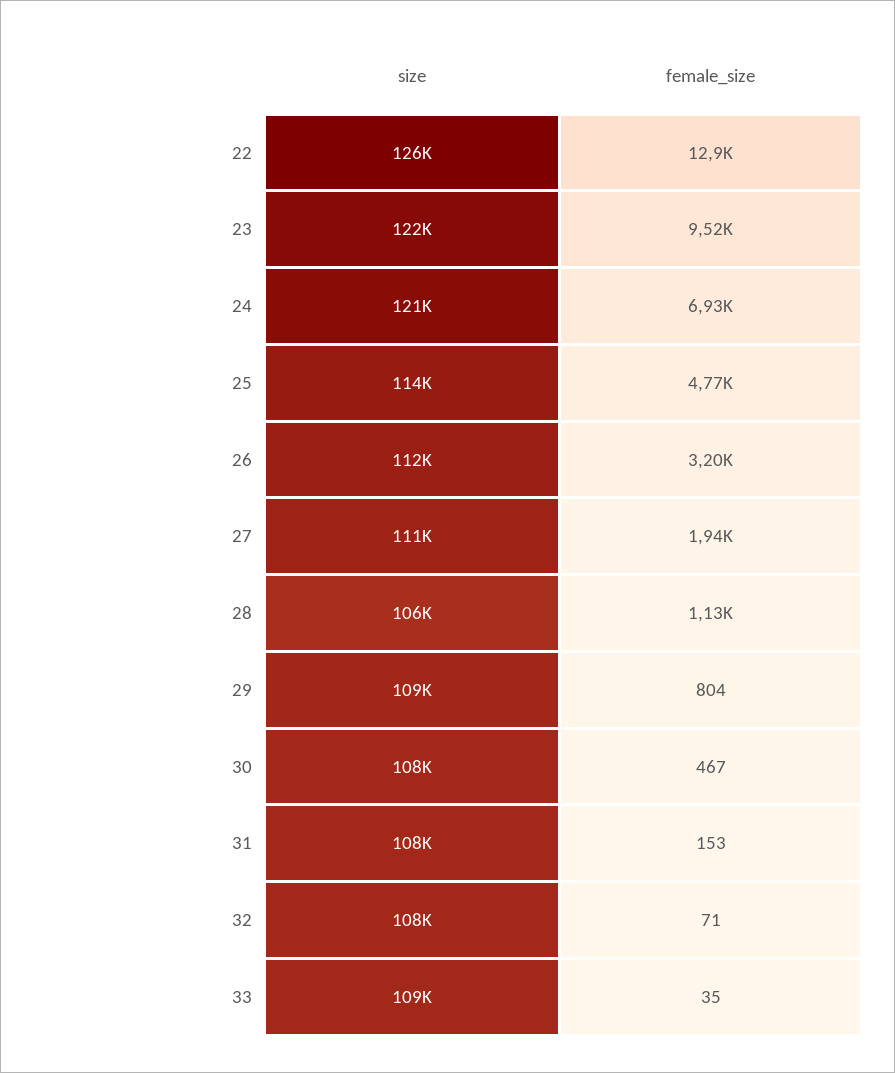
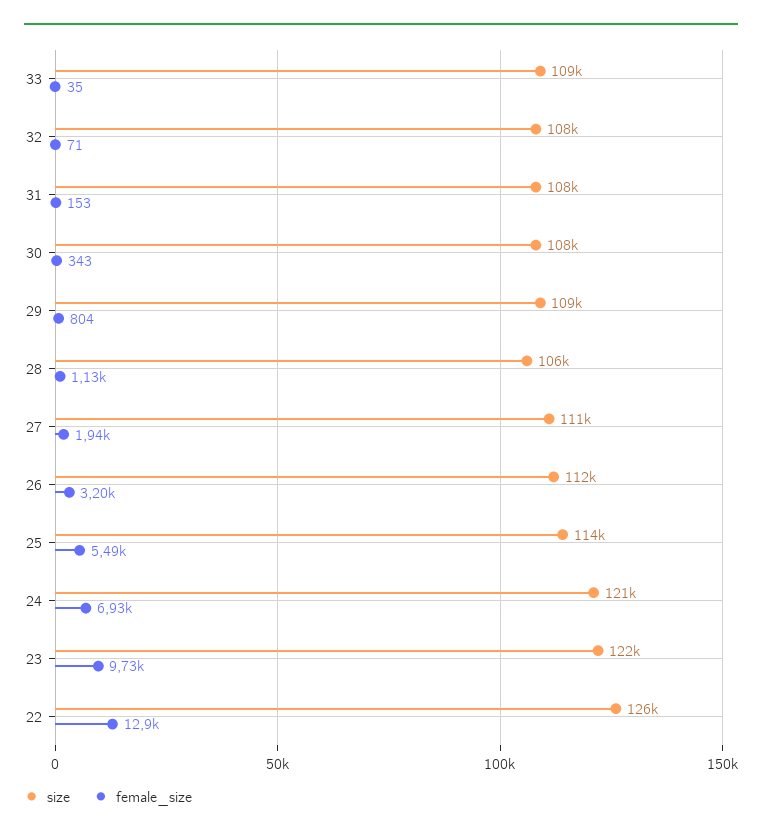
female_size, 23: 9520 -> 9730
female_size, 25: 4770 -> 5490
female_size, 30: 467 -> 343

